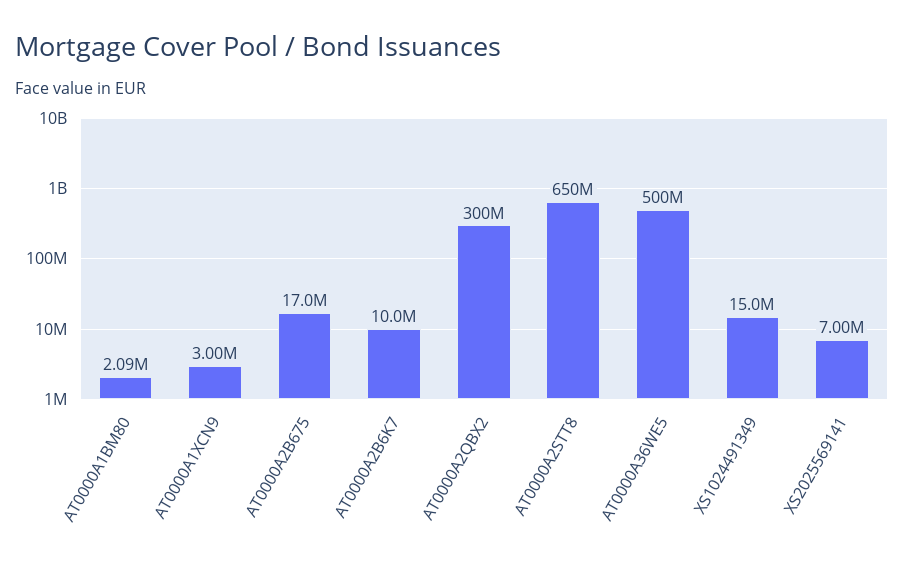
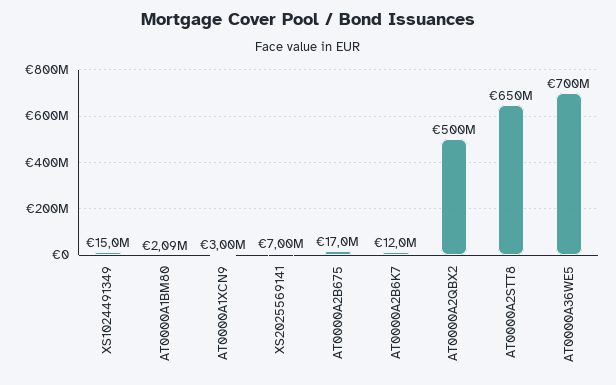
AT0000A2B6K7: 10000000 -> 12000000
AT0000A2QBX2: 300000000 -> 500000000
AT0000A36WE5: 500000000 -> 700000000

